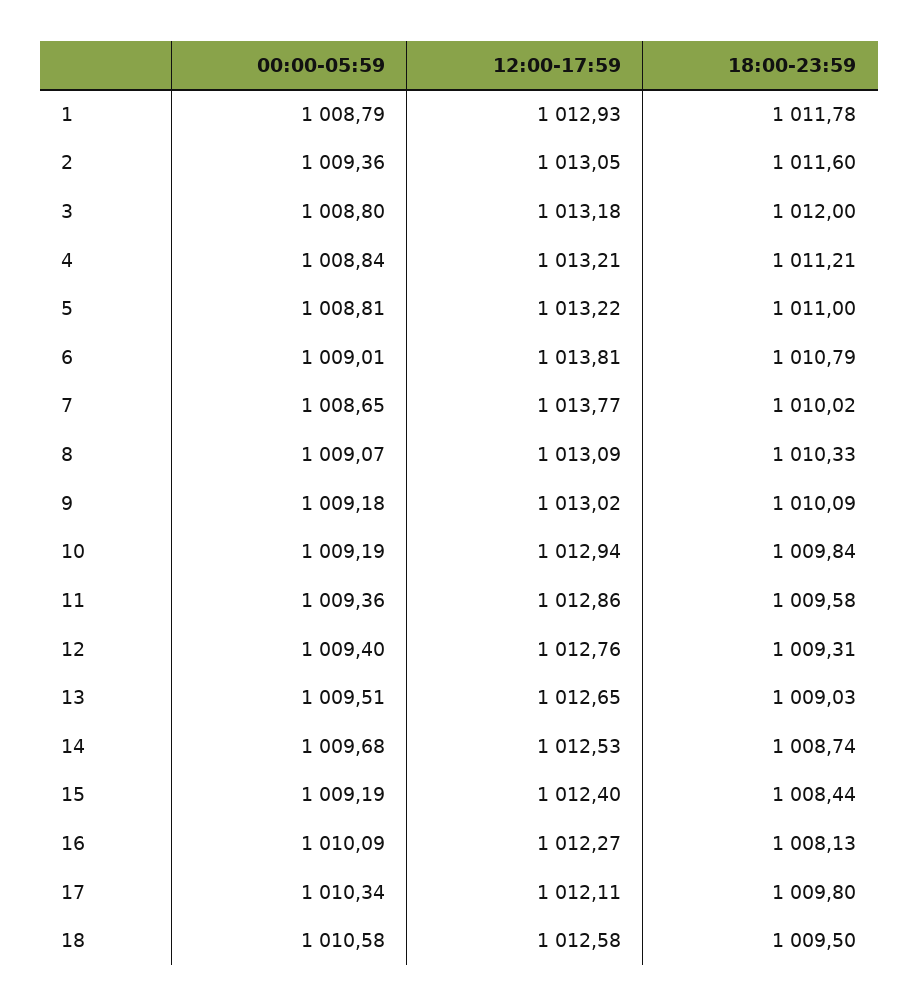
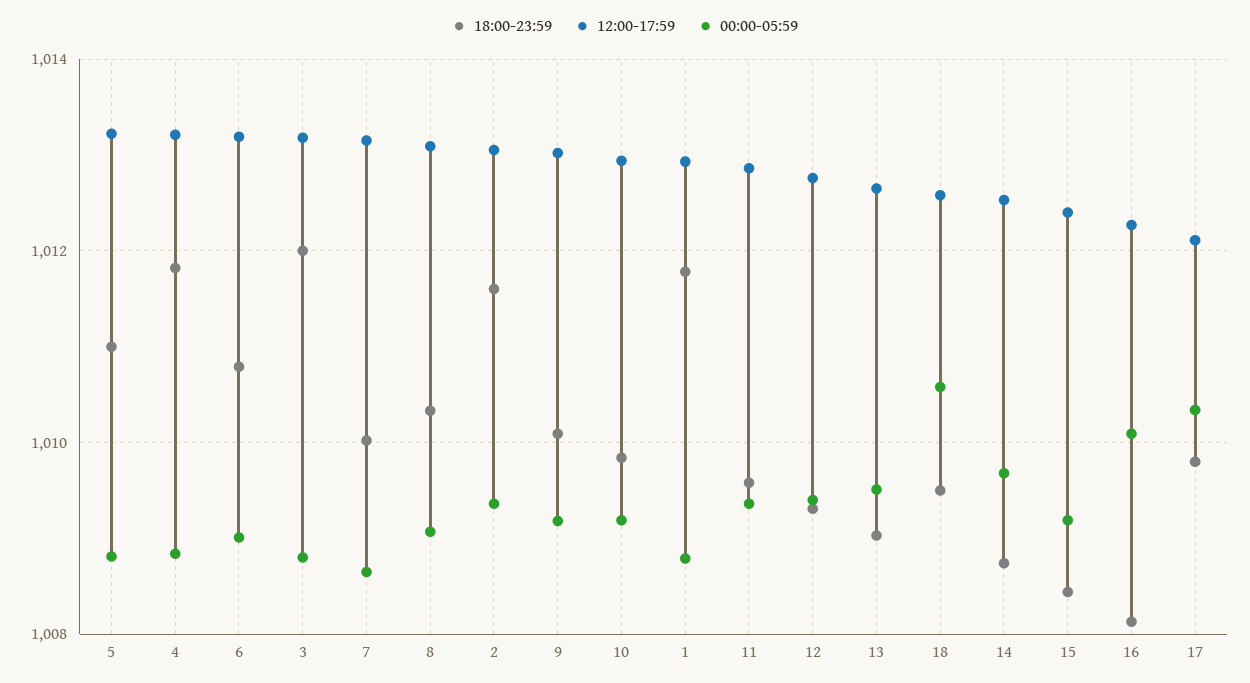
18:00-23:59, 4: 1011.21 -> 1011.8
12:00-17:59, 6: 1013.81 -> 1013.2
12:00-17:59, 7: 1013.77 -> 1013.2

